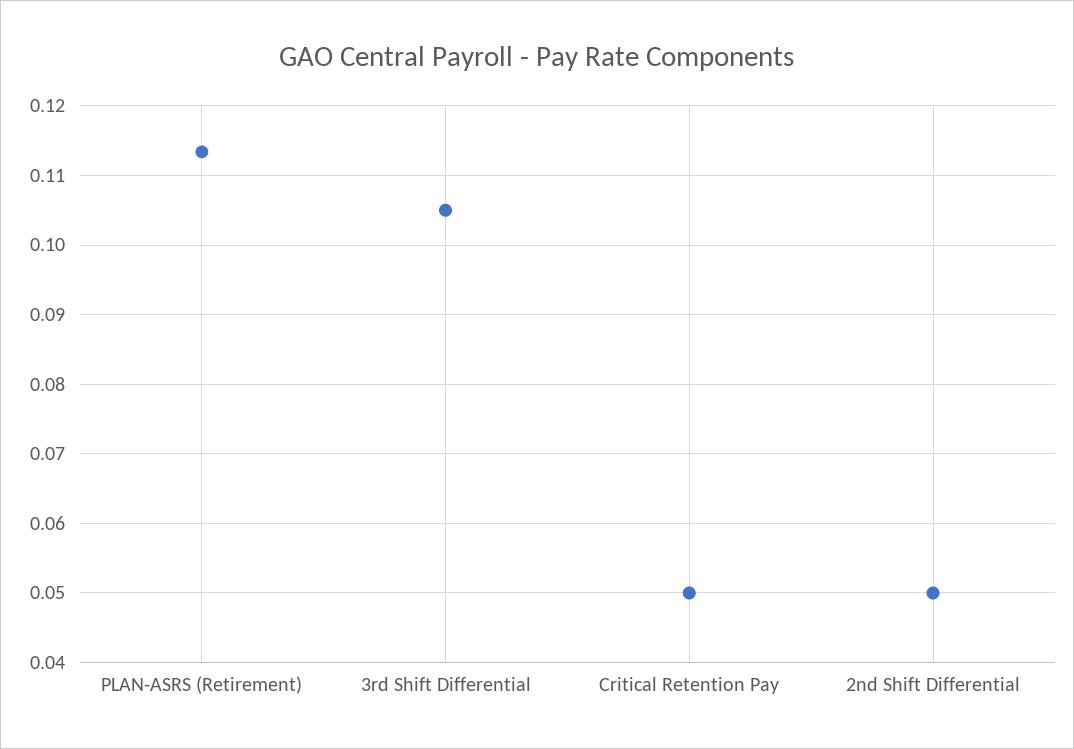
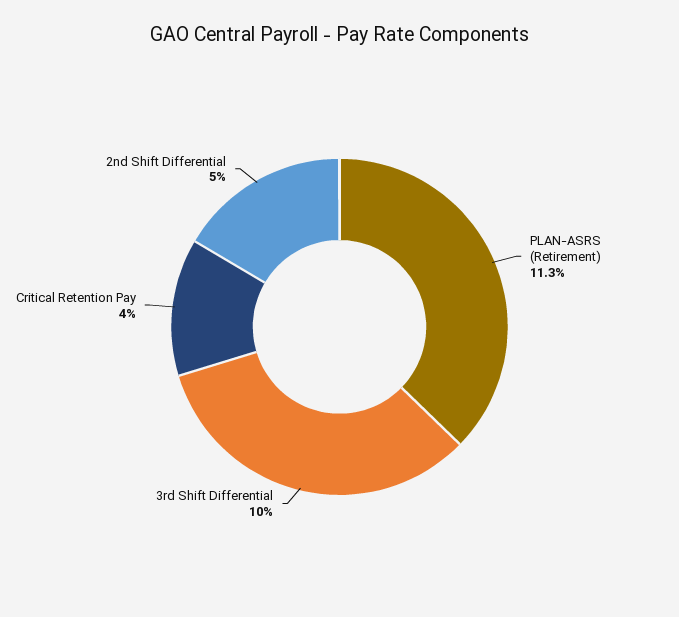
3rd Shift Differential: 0.105 -> 0.1
Critical Retention Pay: 0.05 -> 0.04

